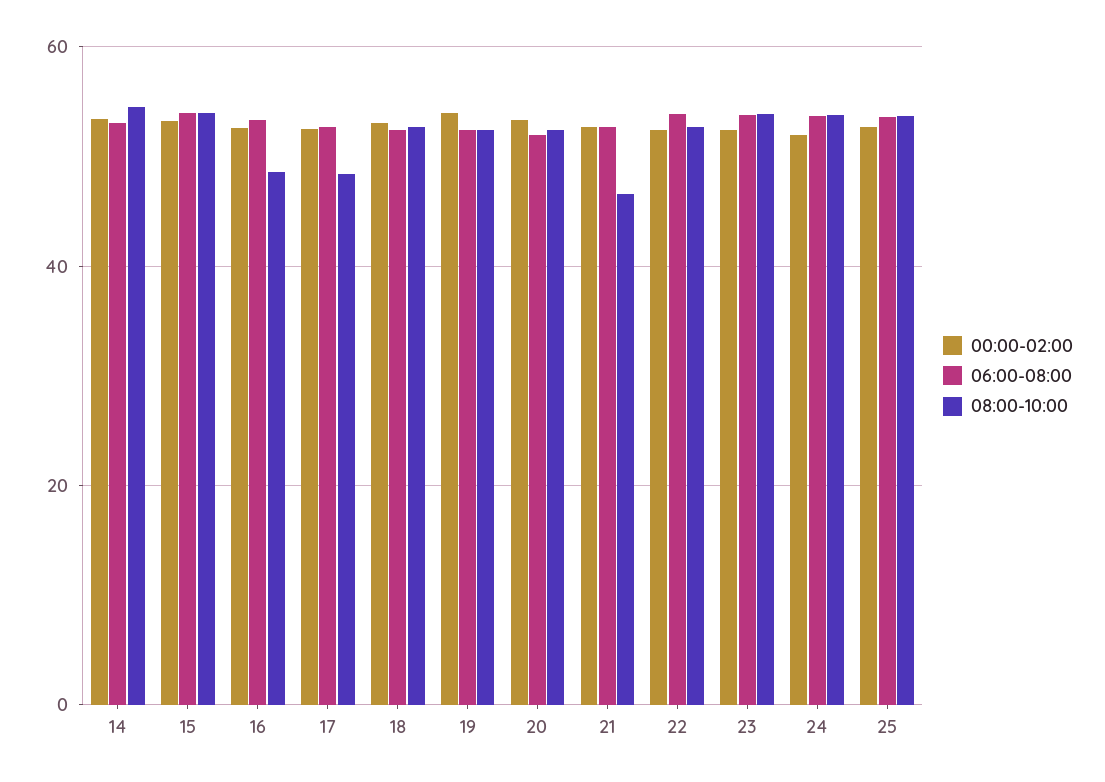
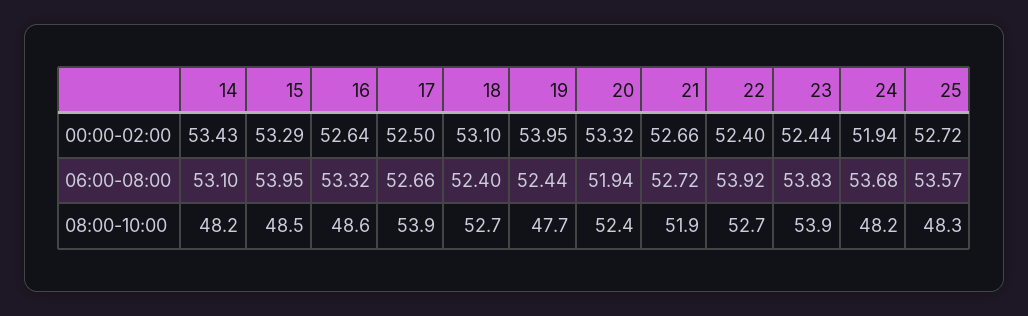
08:00-10:00, 14: 54 -> 48.2
08:00-10:00, 15: 54 -> 48.5
08:00-10:00, 17: 48 -> 53.9
08:00-10:00, 19: 52 -> 47.7
08:00-10:00, 21: 46 -> 51.9
08:00-10:00, 24: 54 -> 48.2
08:00-10:00, 25: 54 -> 48.3

